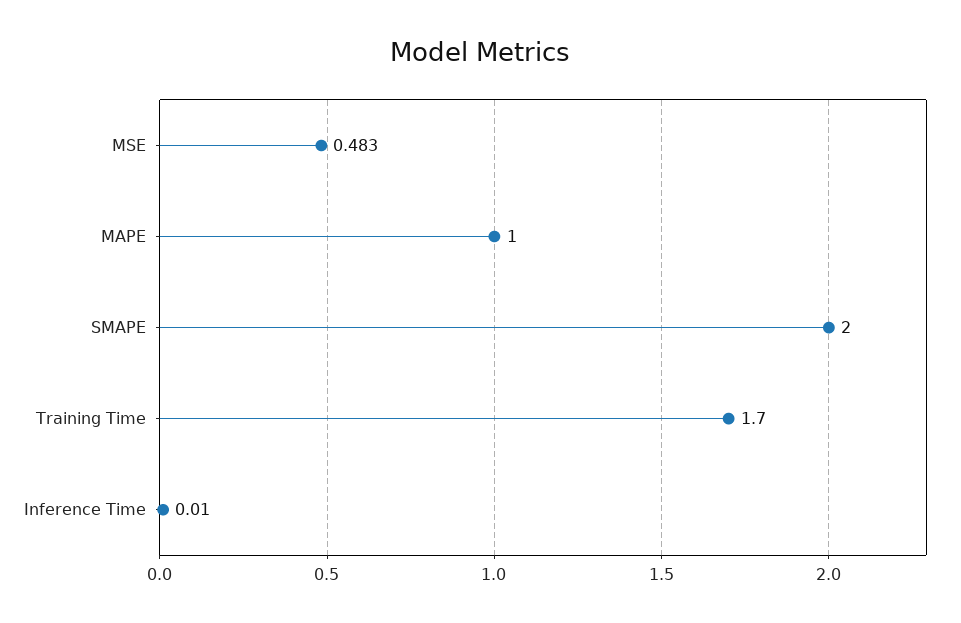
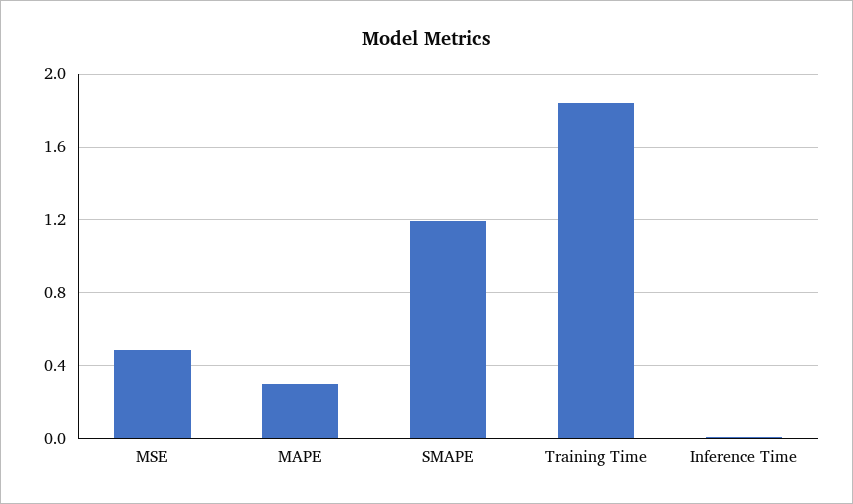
MAPE: 1 -> 0.3
SMAPE: 2 -> 1.2
Training Time: 1.7 -> 1.85

